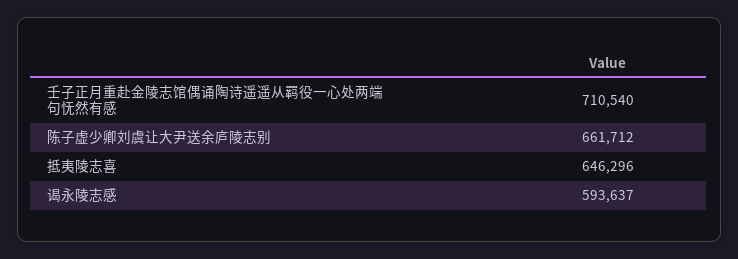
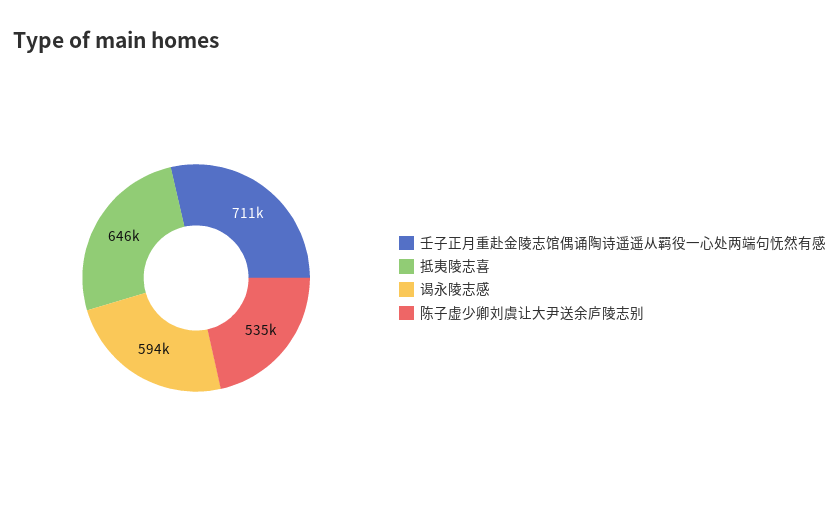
陈子虚少卿刘虞让大尹送余庐陵志别: 661712 -> 535000

